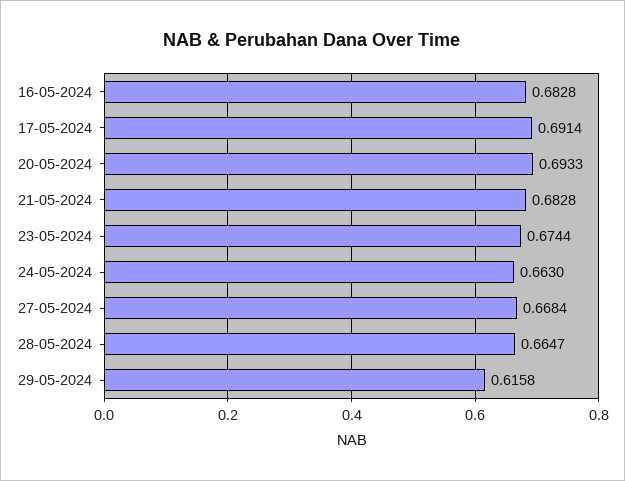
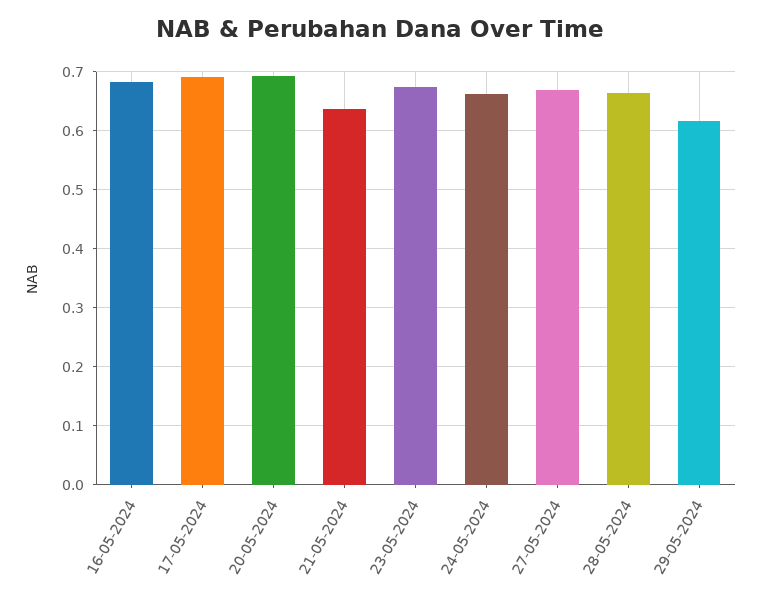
21-05-2024: 0.6828 -> 0.64

